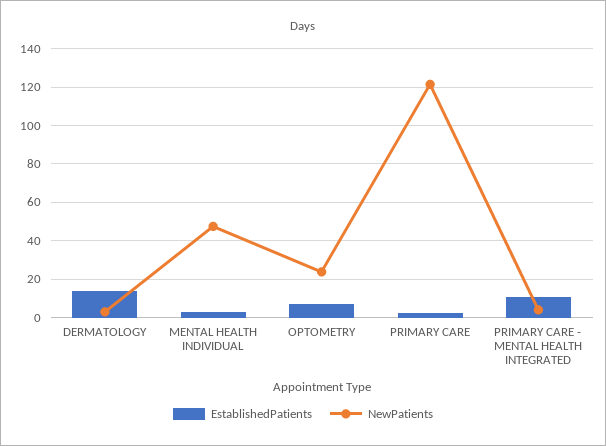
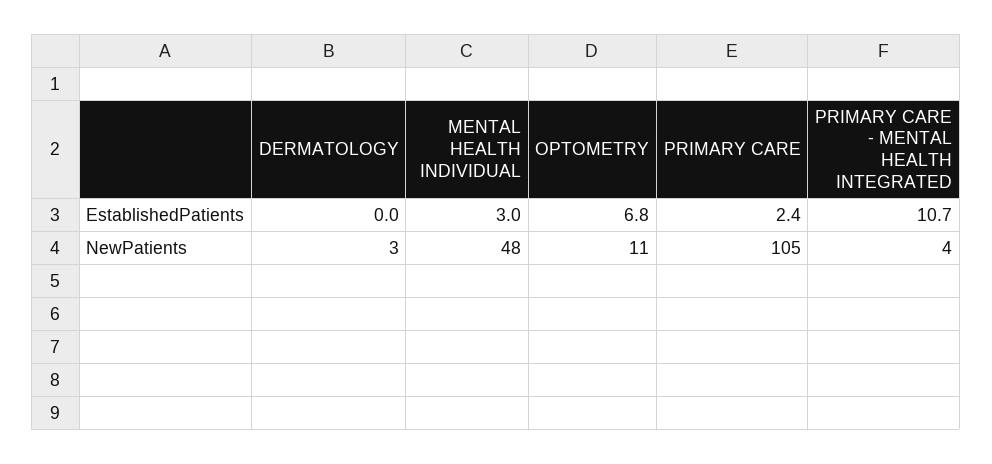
EstablishedPatients, DERMATOLOGY: 15 -> 0
NewPatients, OPTOMETRY: 25 -> 11
NewPatients, PRIMARY CARE: 120 -> 105

